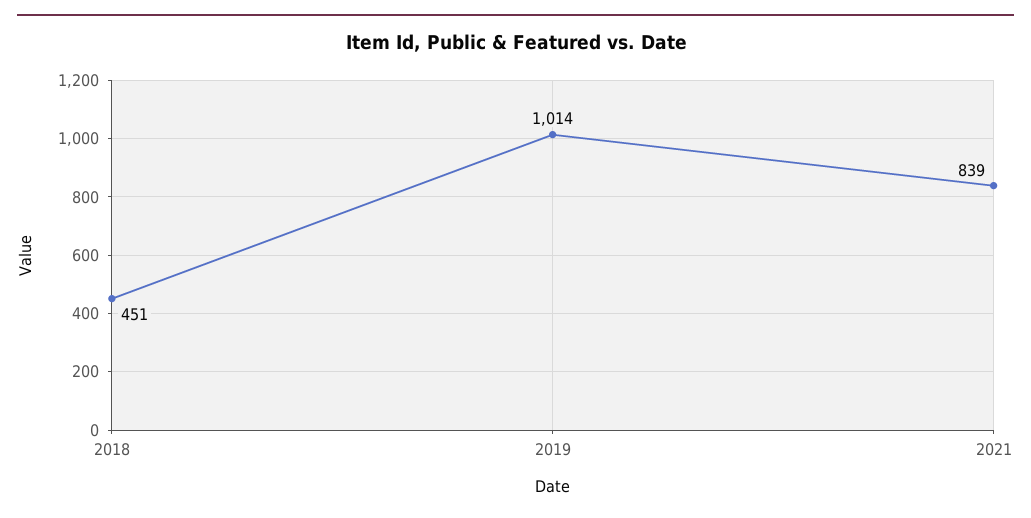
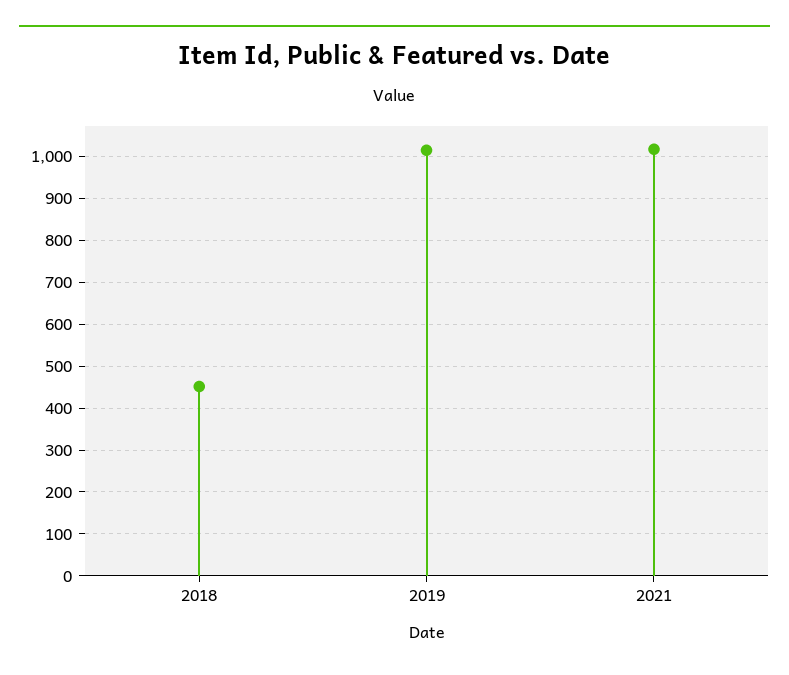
2021: 839 -> 1020

